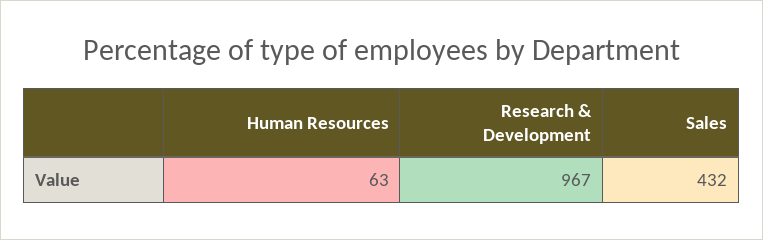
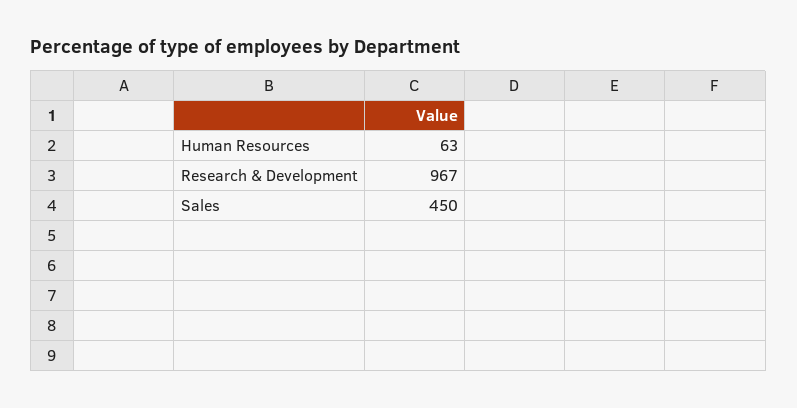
Sales: 432 -> 450

